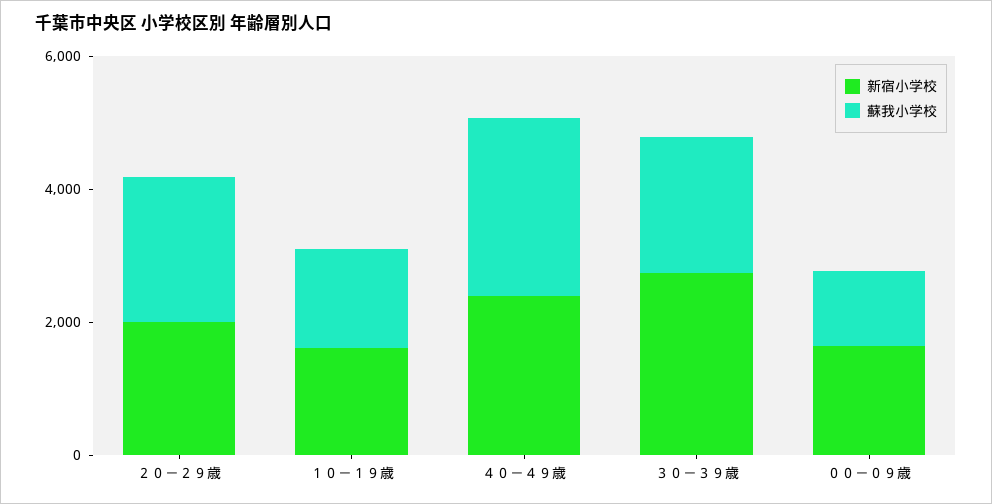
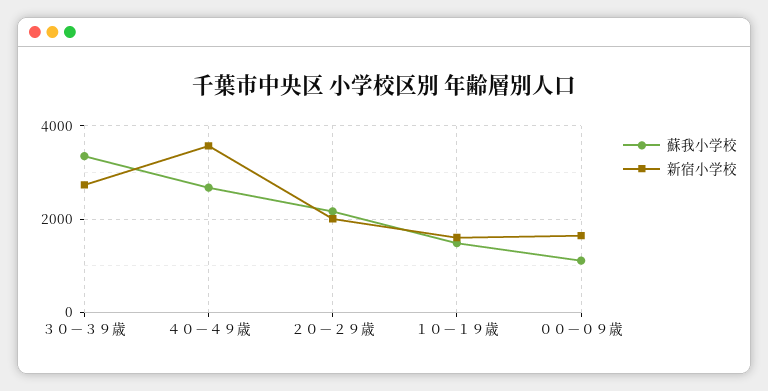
新宿小学校, ４０－４９歳: 2500 -> 3600
蘇我小学校, ３０－３９歳: 2000 -> 3400

